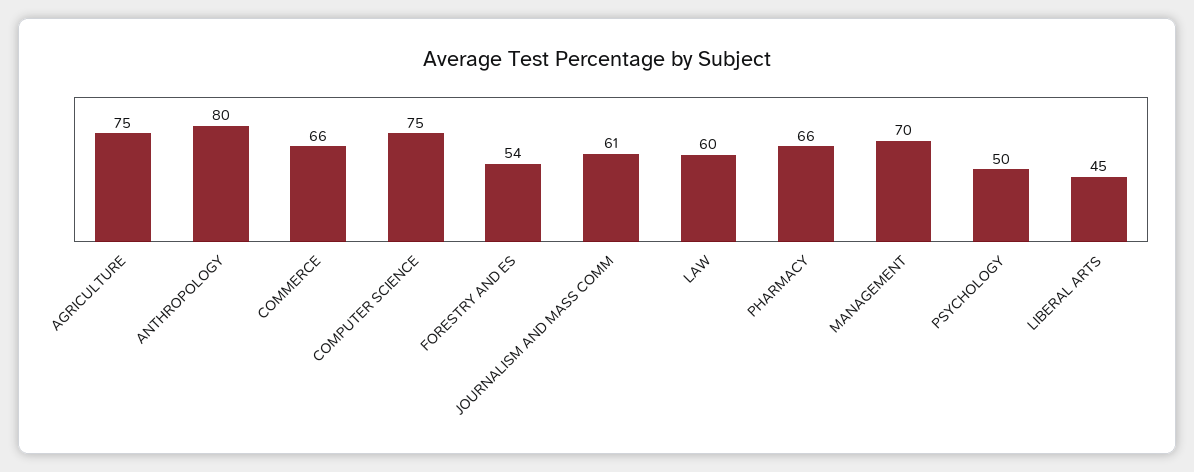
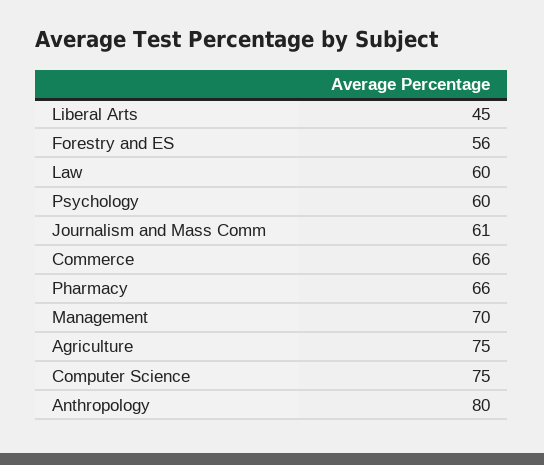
FORESTRY AND ES: 54 -> 56
PSYCHOLOGY: 50 -> 60

